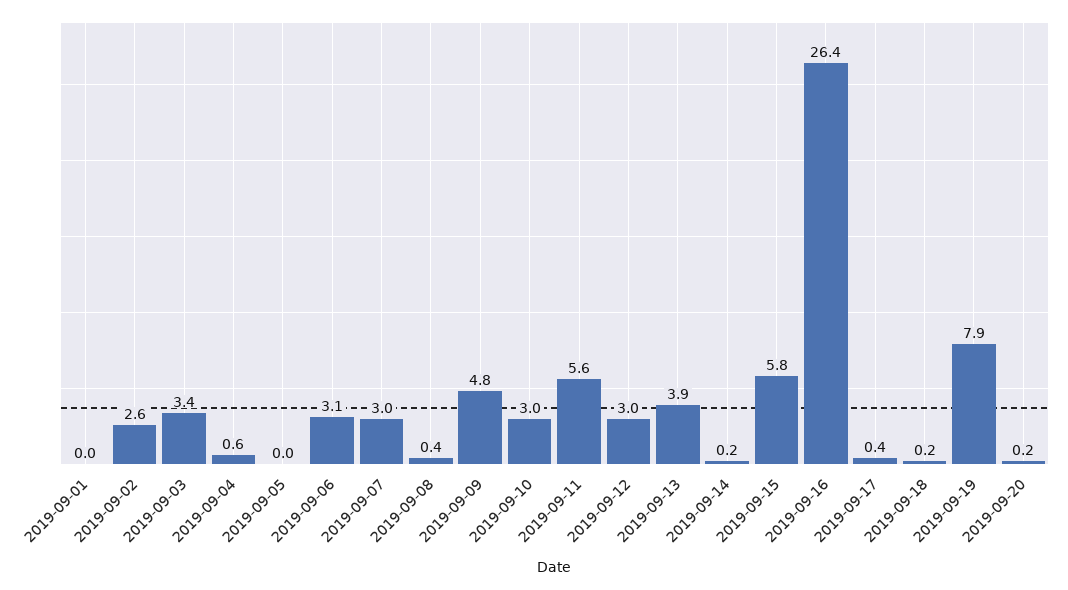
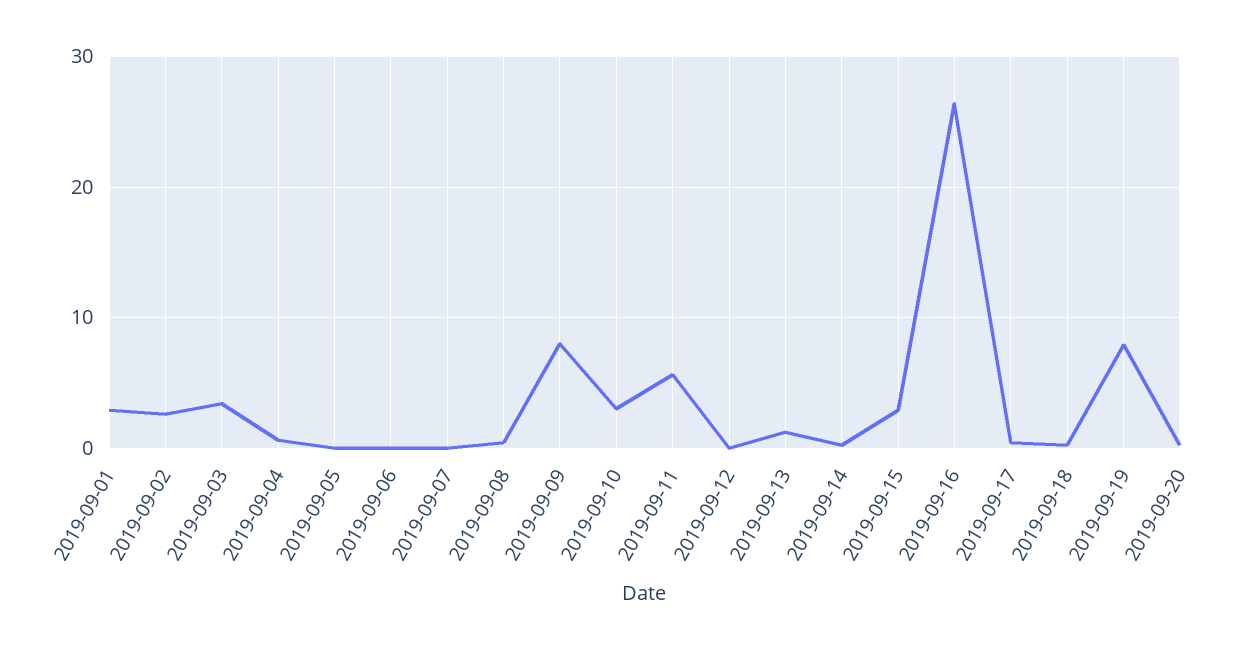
2019-09-01: 0 -> 3
2019-09-06: 3.1 -> 0
2019-09-07: 3 -> 0
2019-09-09: 4.8 -> 8
2019-09-12: 3 -> 0
2019-09-13: 3.9 -> 1
2019-09-15: 5.8 -> 3

